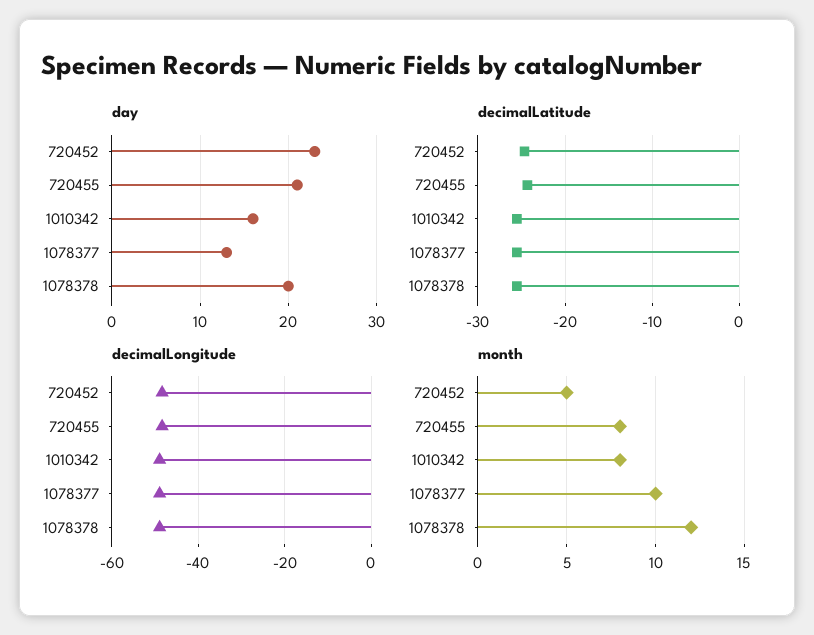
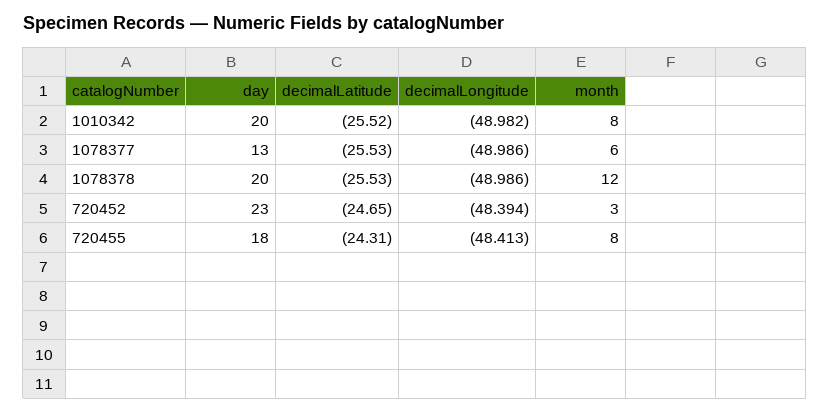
day, 720455: 21 -> 18
day, 1010342: 16 -> 20
month, 720452: 5 -> 3
month, 1078377: 10 -> 6

